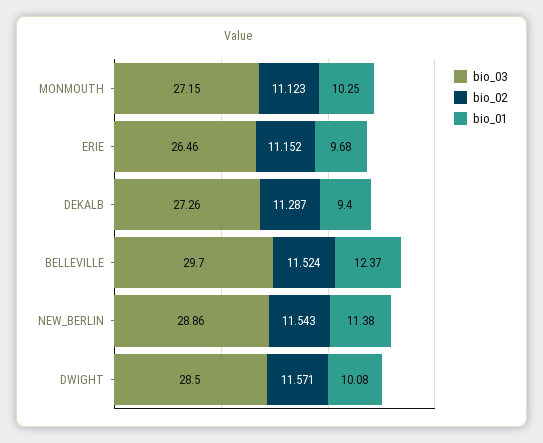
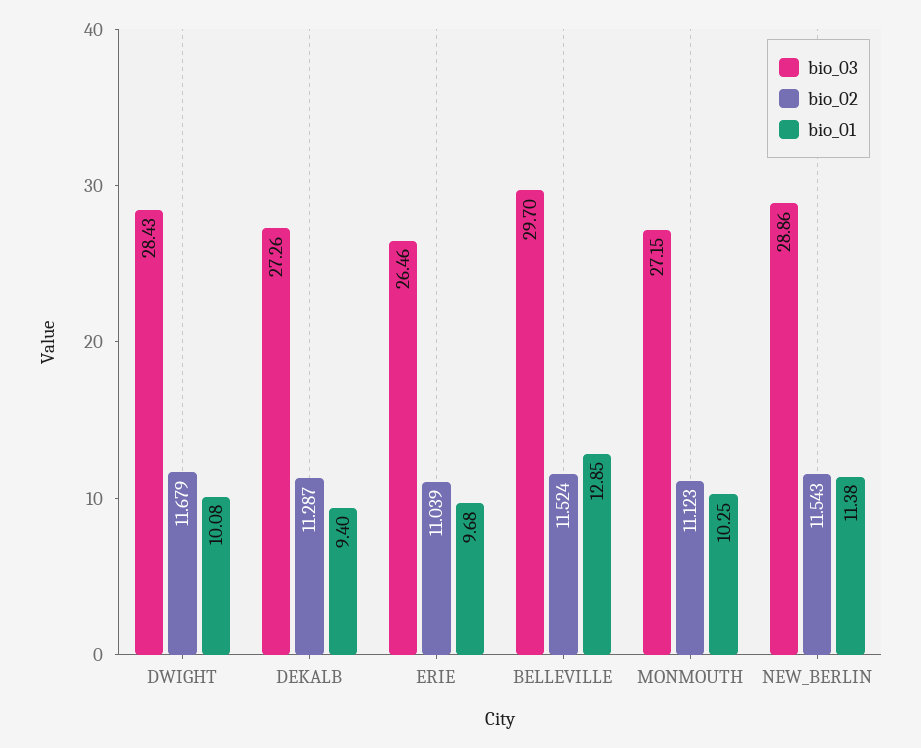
bio_02, ERIE: 11.152 -> 11.039
bio_01, BELLEVILLE: 12.37 -> 12.85
bio_03, DWIGHT: 28.5 -> 28.43
bio_02, DWIGHT: 11.571 -> 11.679

